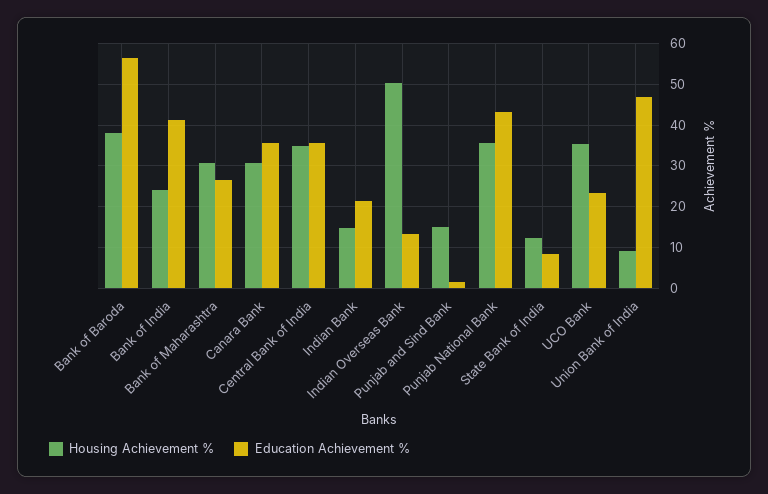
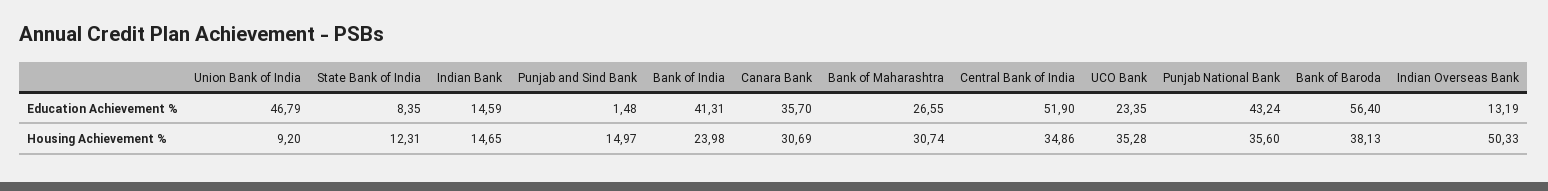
Education Achievement %, Central Bank of India: 36 -> 51.9
Education Achievement %, Indian Bank: 22 -> 14.59

